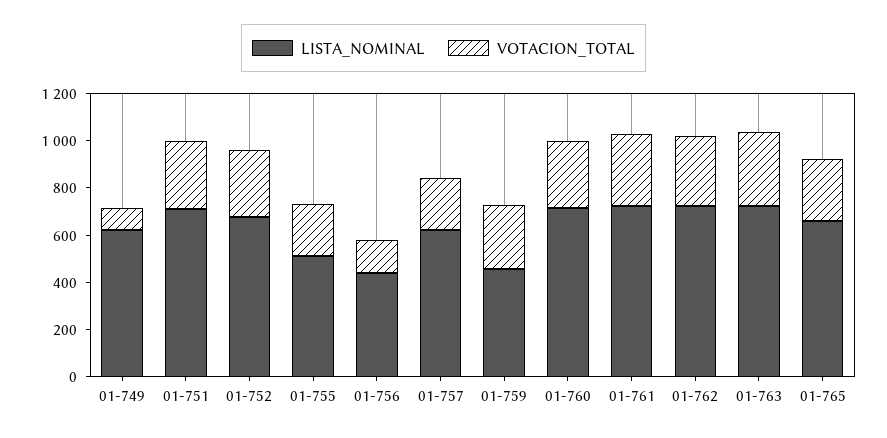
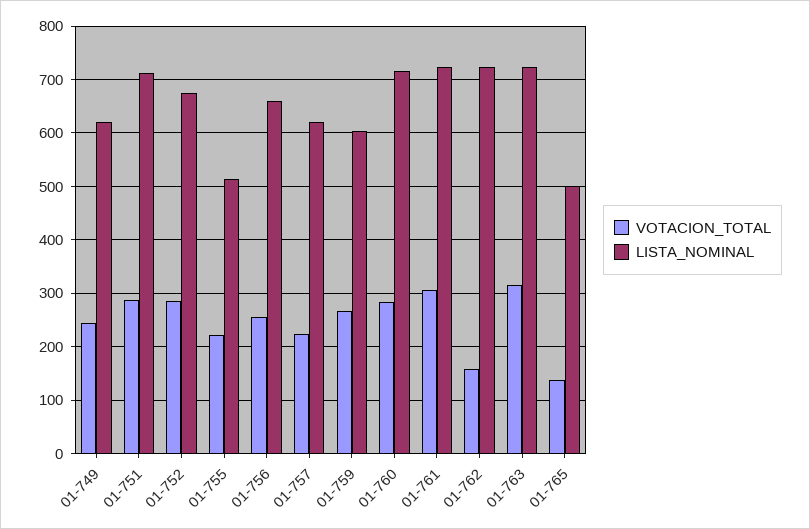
VOTACION_TOTAL, 01-749: 100 -> 240
LISTA_NOMINAL, 01-756: 450 -> 660
VOTACION_TOTAL, 01-756: 150 -> 260
LISTA_NOMINAL, 01-759: 450 -> 600
VOTACION_TOTAL, 01-762: 300 -> 160
LISTA_NOMINAL, 01-765: 650 -> 500
VOTACION_TOTAL, 01-765: 250 -> 140

